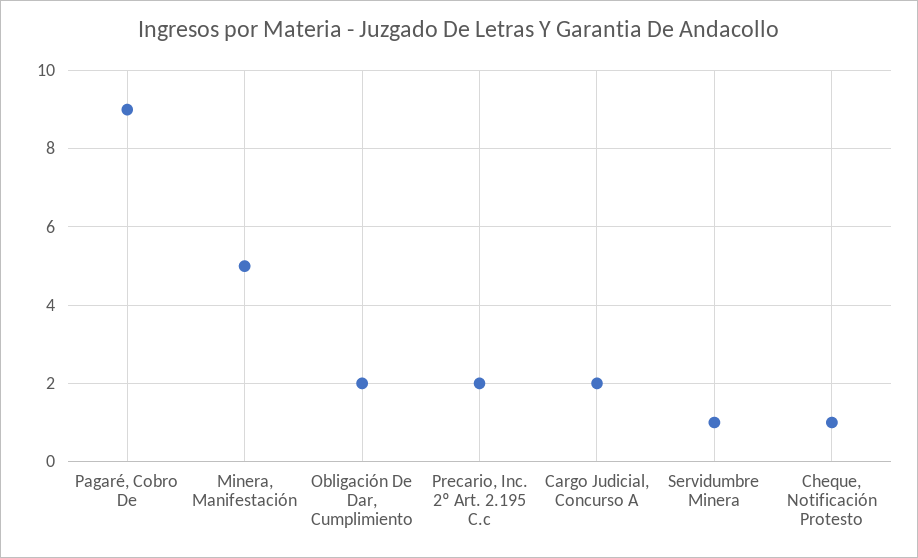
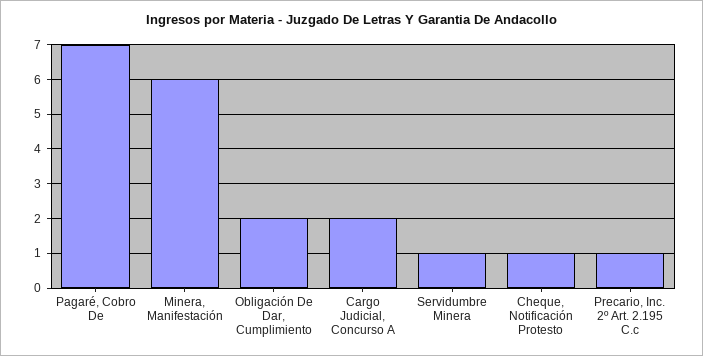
Pagaré, Cobro De: 9 -> 7
Minera, Manifestación: 5 -> 6
Precario, Inc. 2º Art. 2.195 C.c: 2 -> 1

